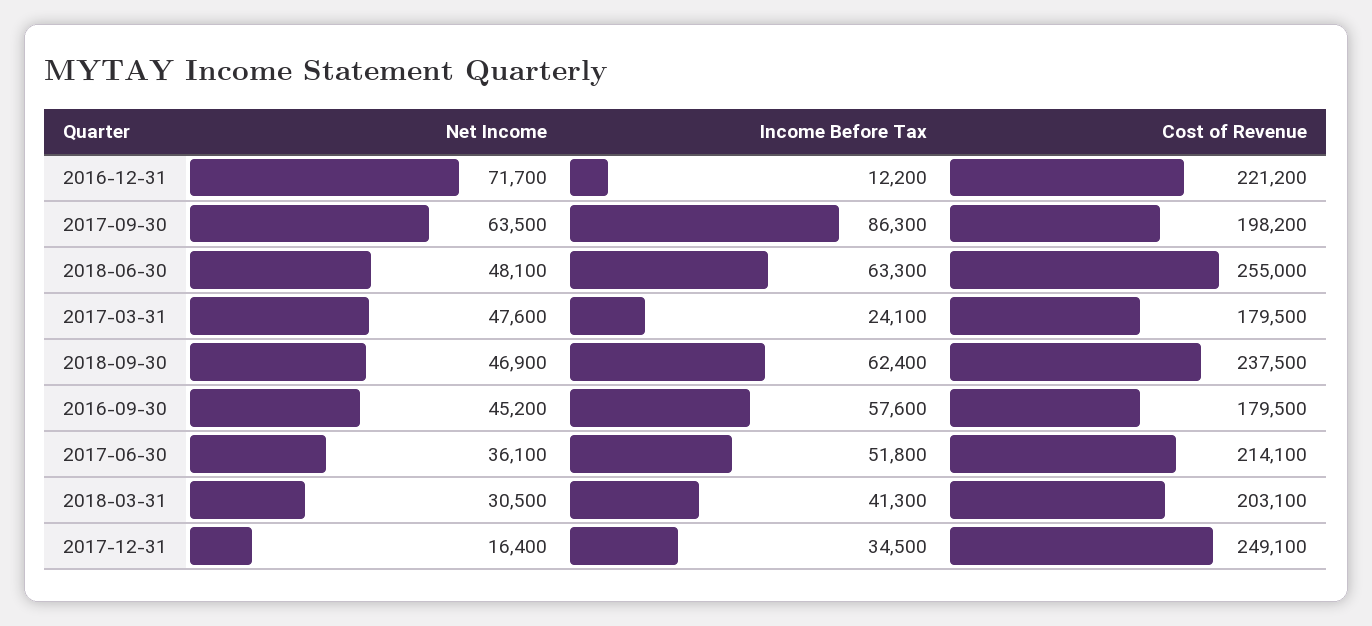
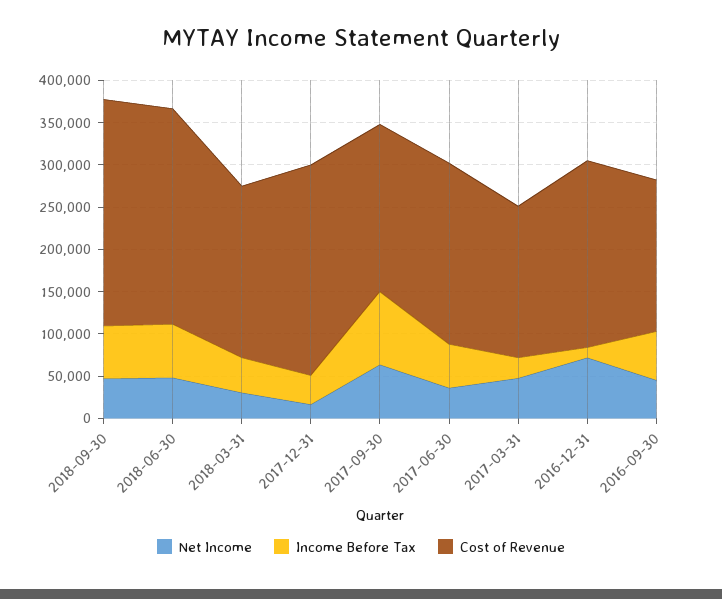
Cost of Revenue, 2018-09-30: 237500 -> 270000

